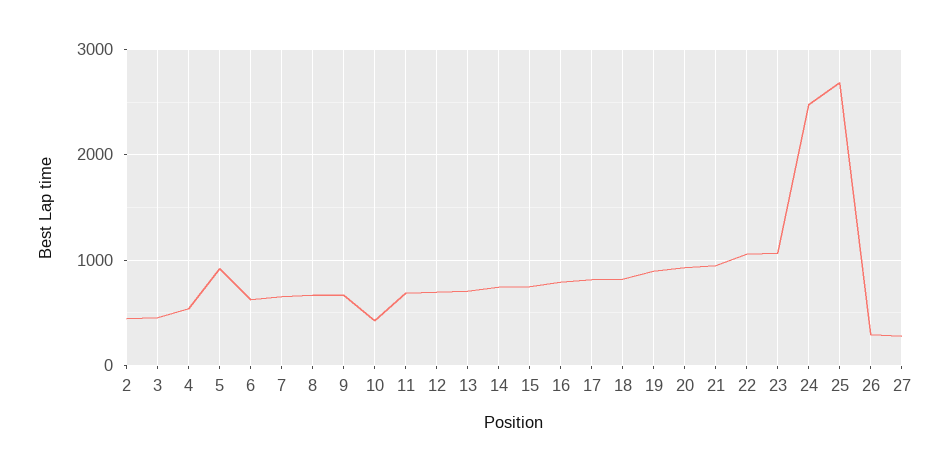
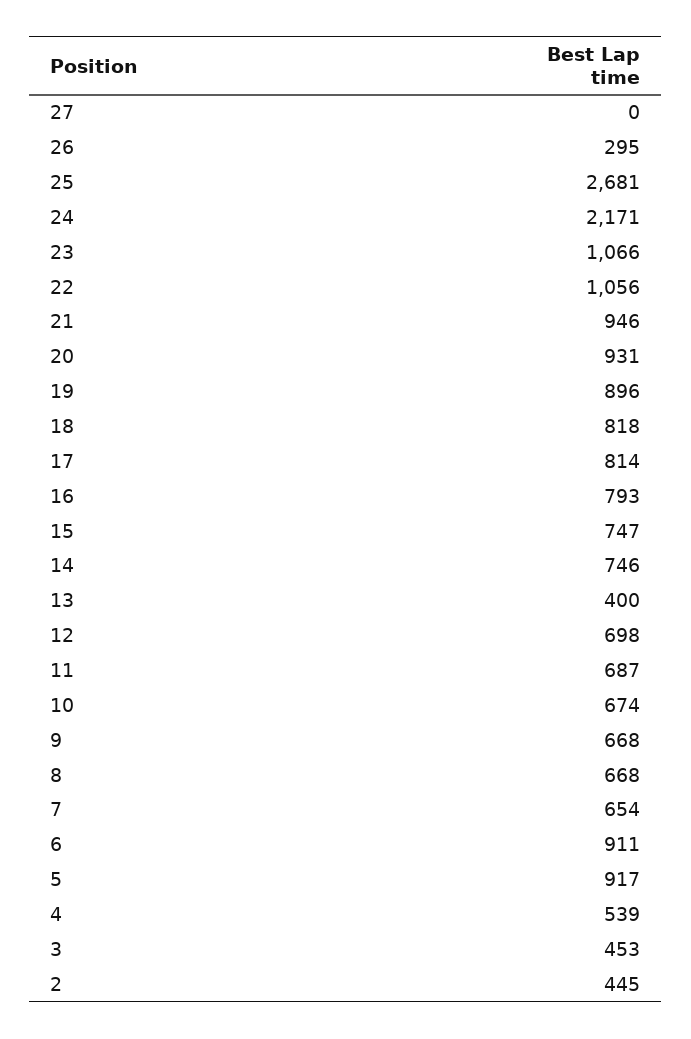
6: 600 -> 911
10: 400 -> 674
13: 700 -> 400
24: 2500 -> 2171
27: 300 -> 0

